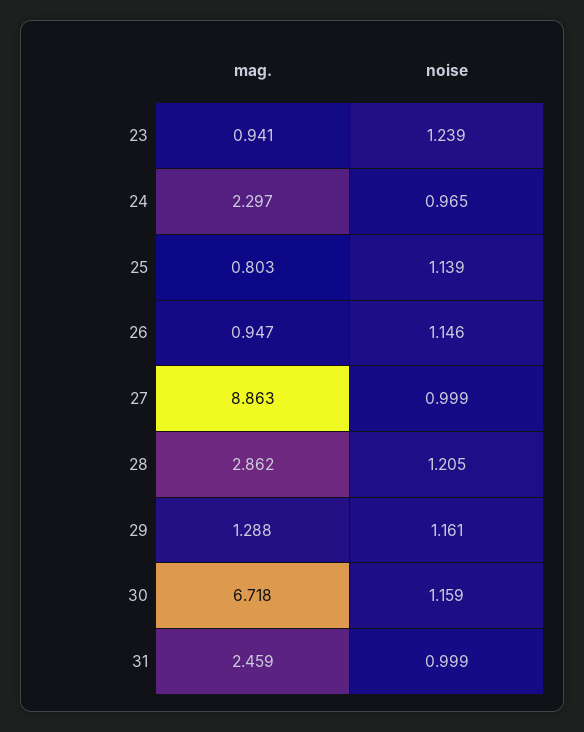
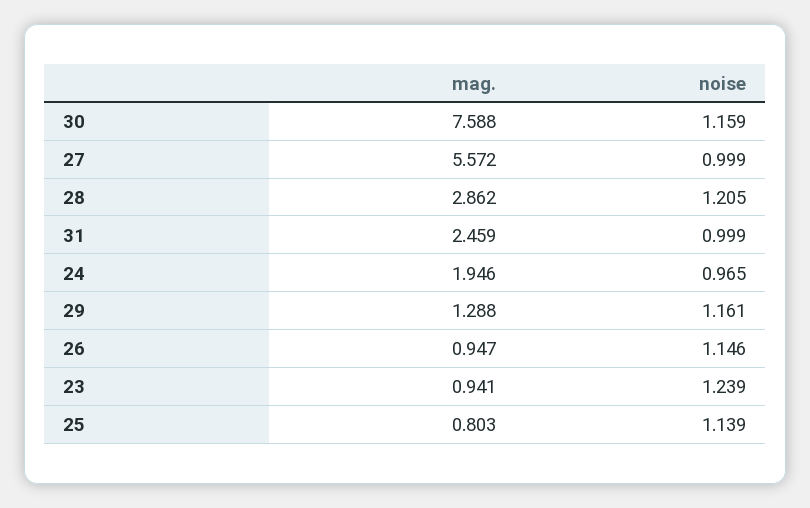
mag., 24: 2.297 -> 1.946
mag., 27: 8.863 -> 5.572
mag., 30: 6.718 -> 7.588

